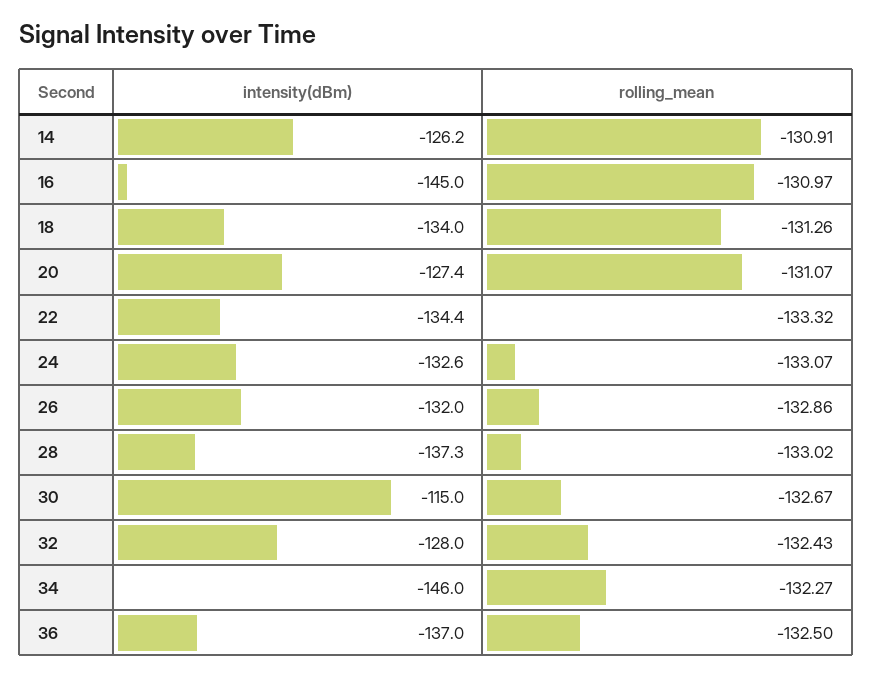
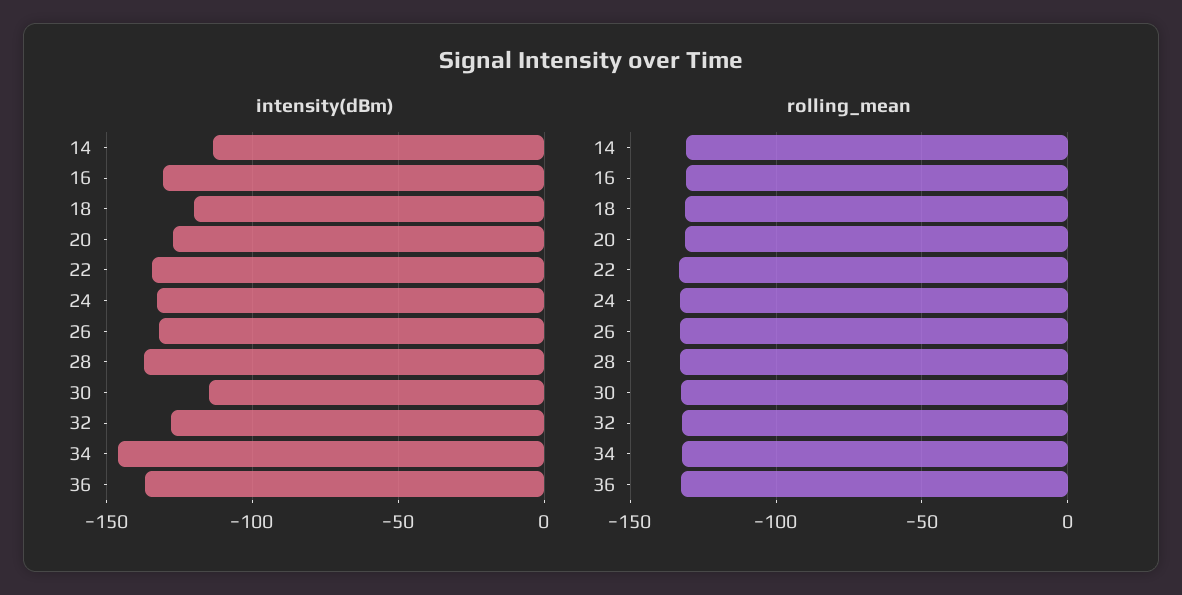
intensity(dBm), 14: -126.2 -> -115
intensity(dBm), 16: -145 -> -130
intensity(dBm), 18: -134 -> -120

